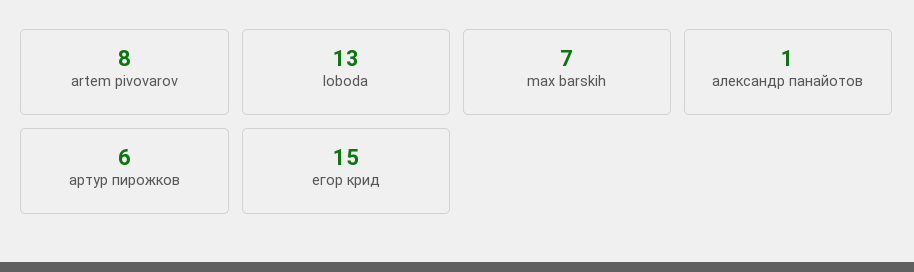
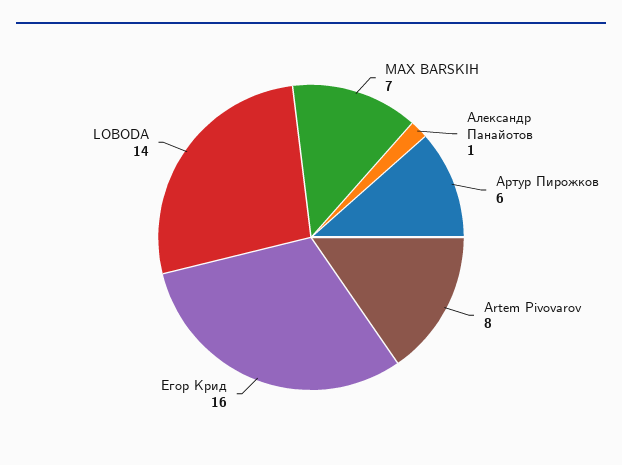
loboda: 13 -> 14
егор крид: 15 -> 16

